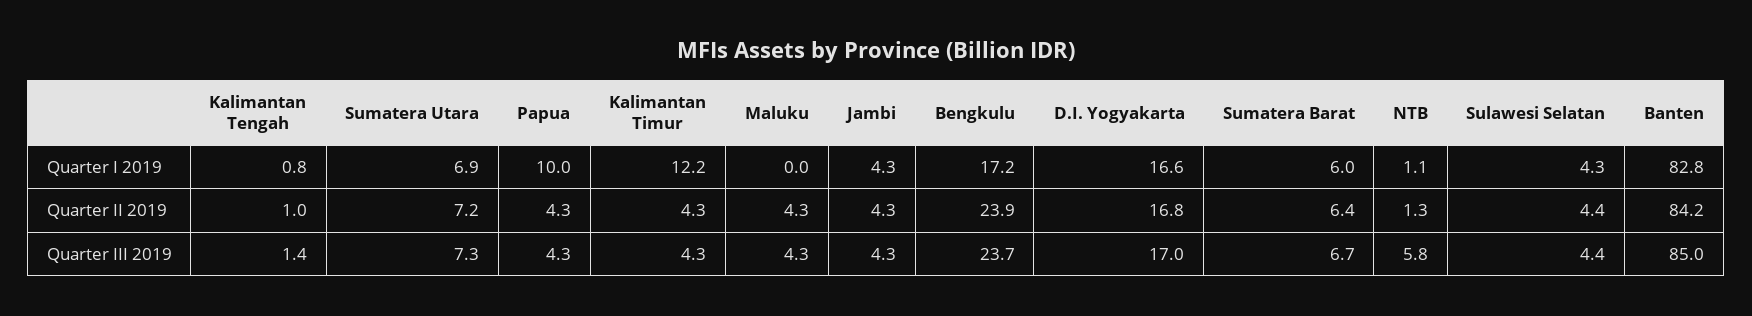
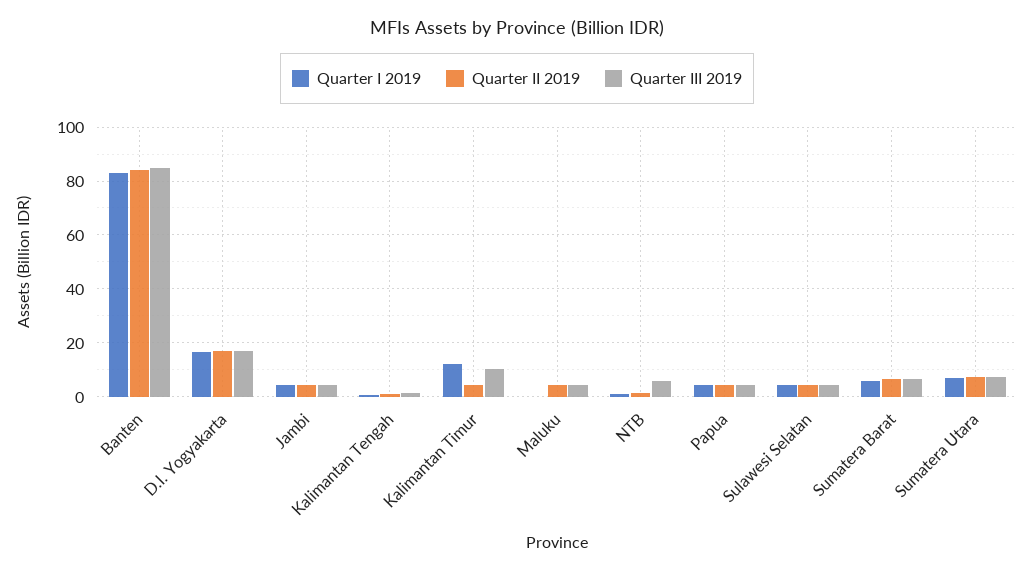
Quarter I 2019, Papua: 10 -> 5
Quarter I 2019, Bengkulu: 17.2 -> none
Quarter II 2019, Bengkulu: 23.9 -> none
Quarter III 2019, Kalimantan Timur: 4.3 -> 10
Quarter III 2019, Bengkulu: 23.7 -> none

